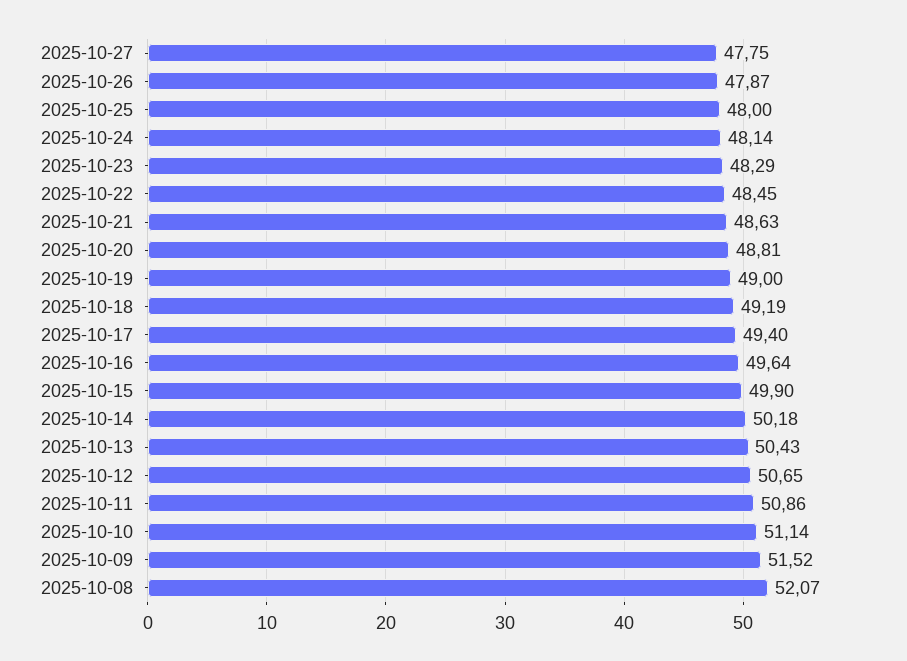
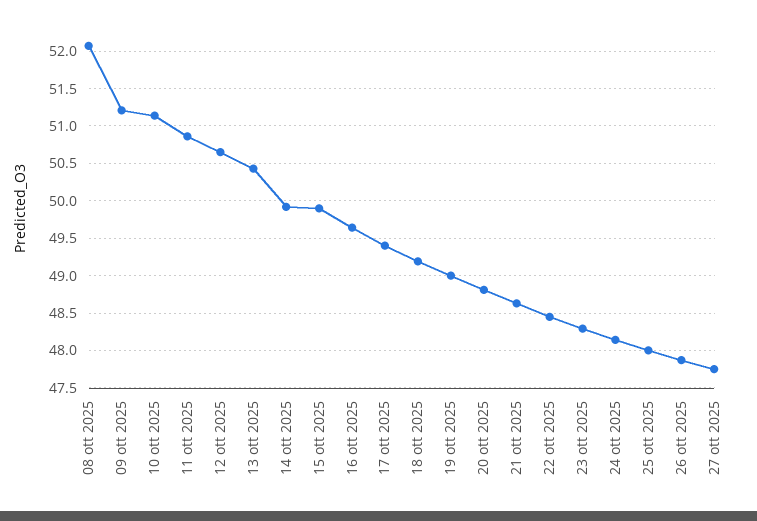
2025-10-14: 50.18 -> 49.9
2025-10-09: 51.52 -> 51.2

